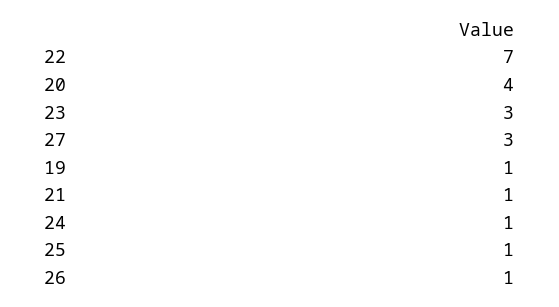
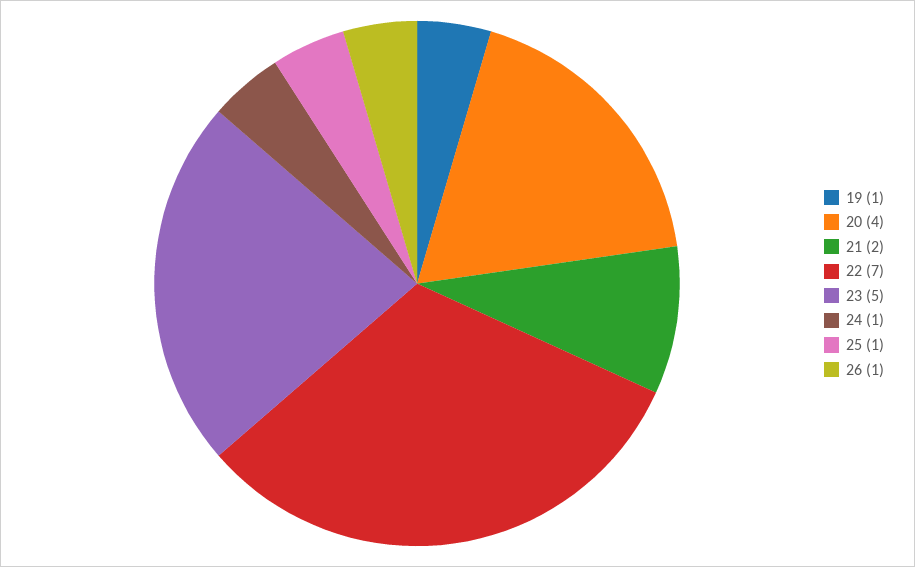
23: 3 -> 5
27: 3 -> none
21: 1 -> 2

